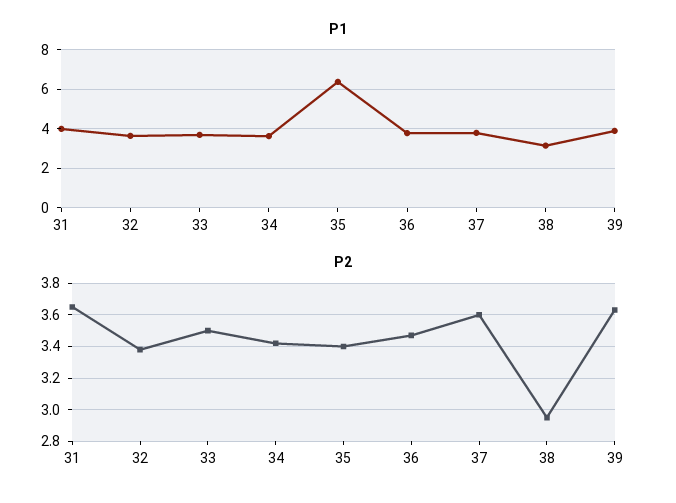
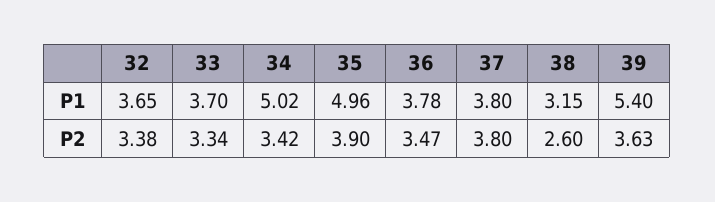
P1, 31: 4 -> none
P1, 34: 3.5 -> 5.02
P1, 35: 6.5 -> 4.96
P1, 39: 4 -> 5.4
P2, 31: 3.65 -> none
P2, 33: 3.5 -> 3.34
P2, 35: 3.4 -> 3.9
P2, 37: 3.6 -> 3.8
P2, 38: 2.95 -> 2.6

